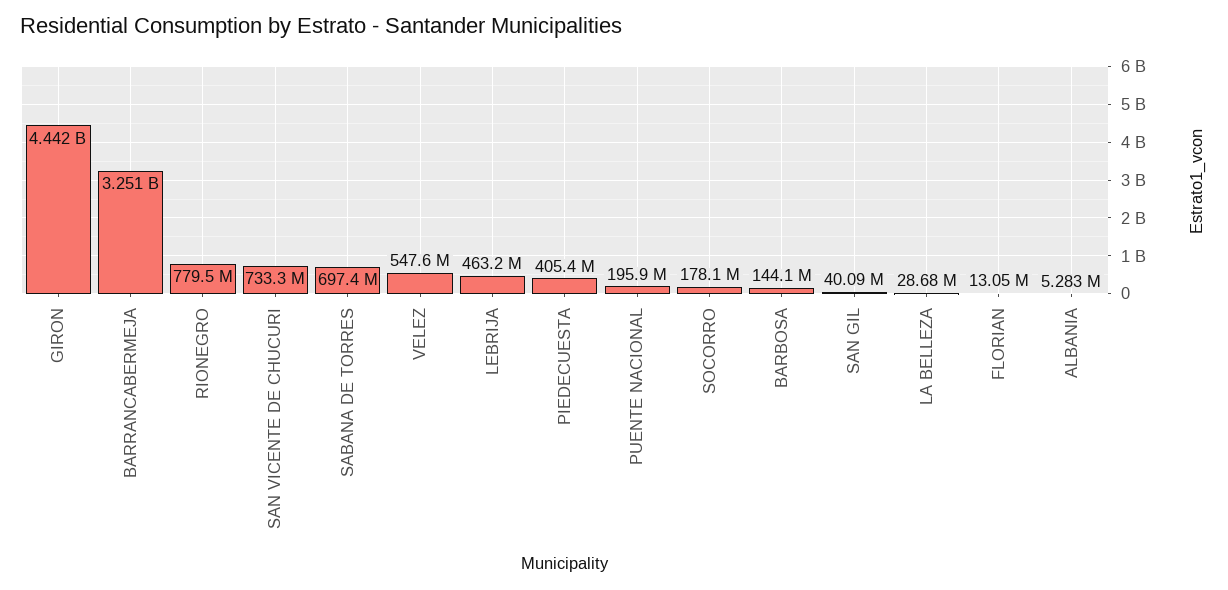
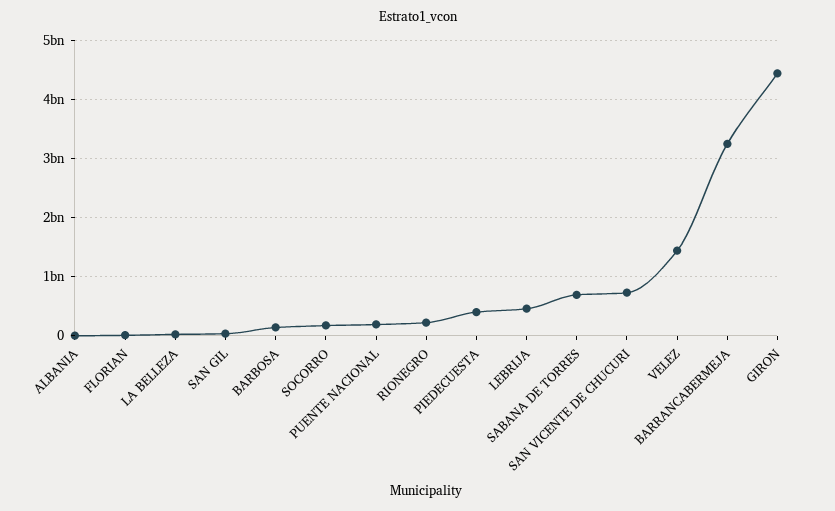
RIONEGRO: 779500000 -> 200000000
VELEZ: 547600000 -> 1400000000

